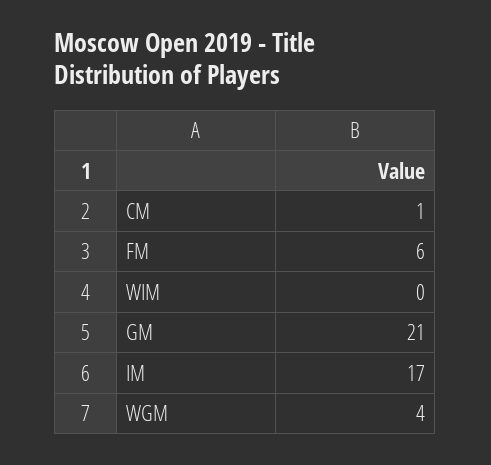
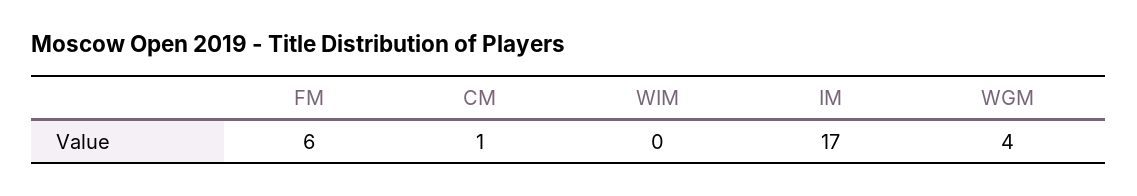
GM: 21 -> none

